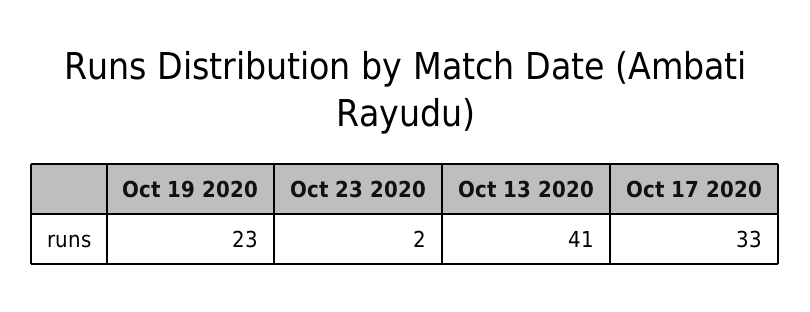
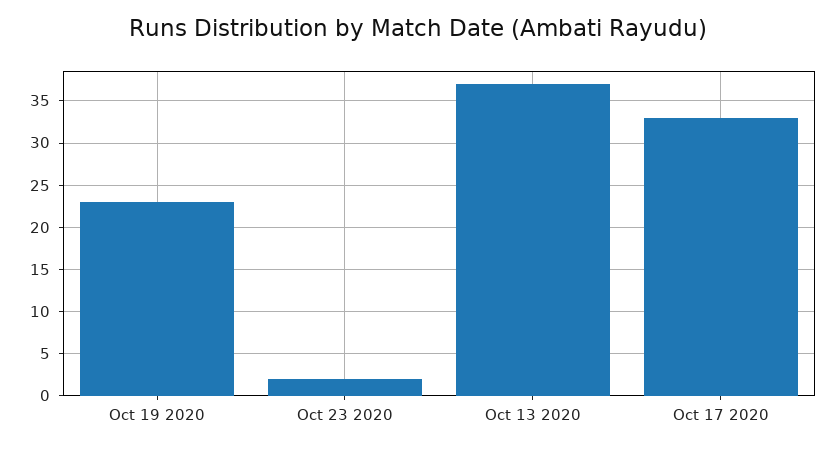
Oct 13 2020: 41 -> 37

